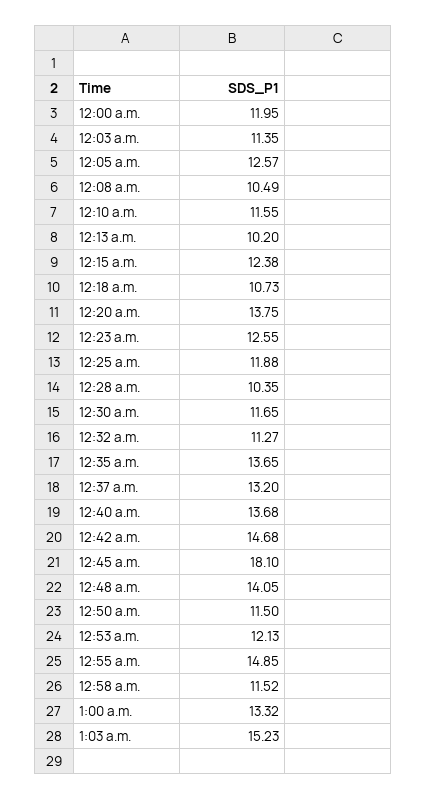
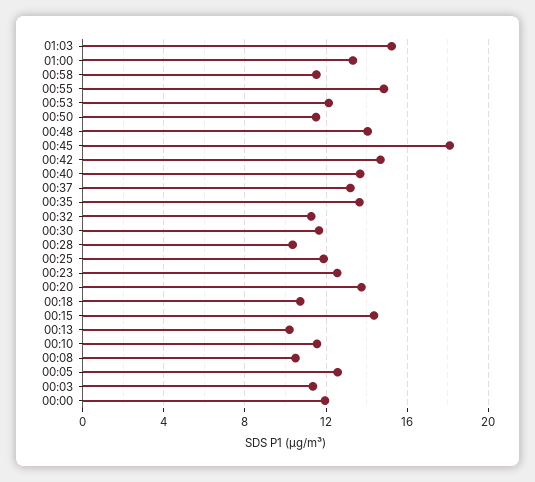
12:15 a.m.: 12.38 -> 14.5

